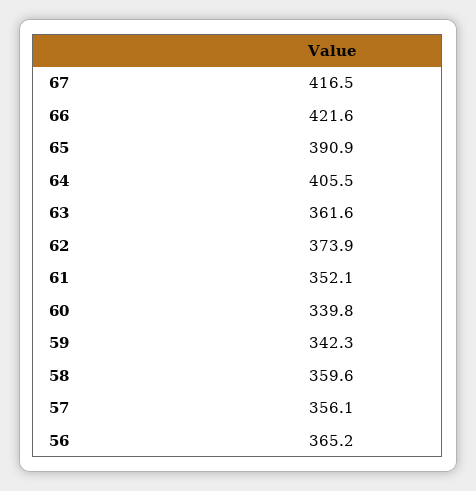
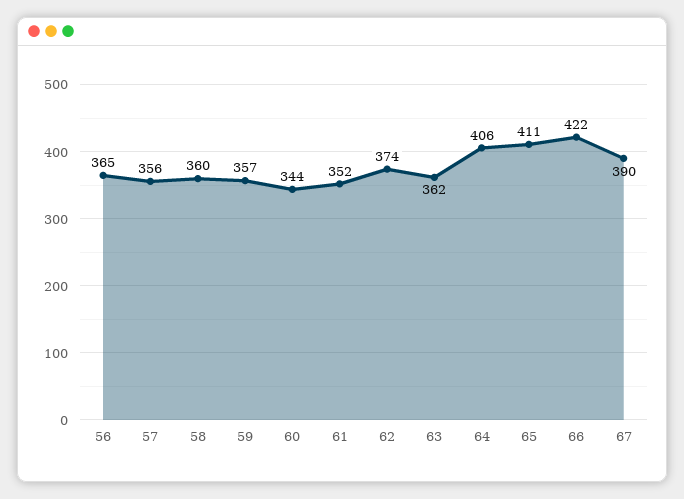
67: 416.5 -> 390
65: 390.9 -> 411
60: 339.8 -> 344
59: 342.3 -> 357

